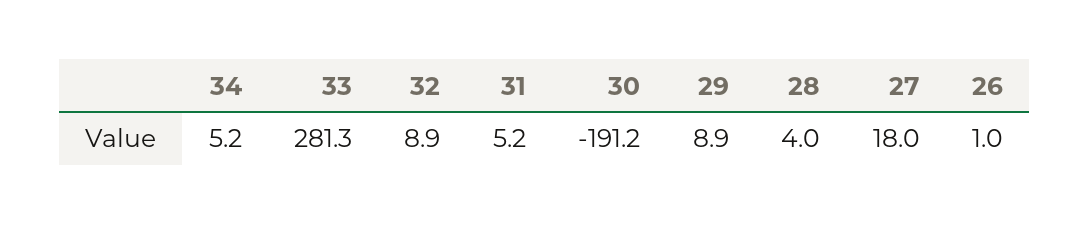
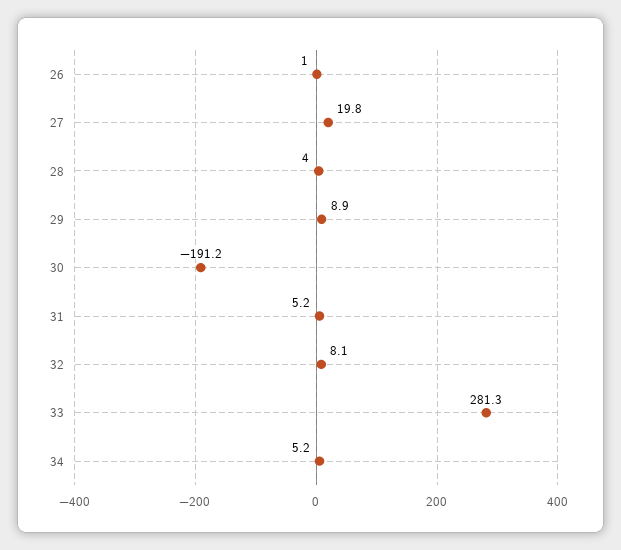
32: 8.9 -> 8.1
27: 18 -> 19.8

